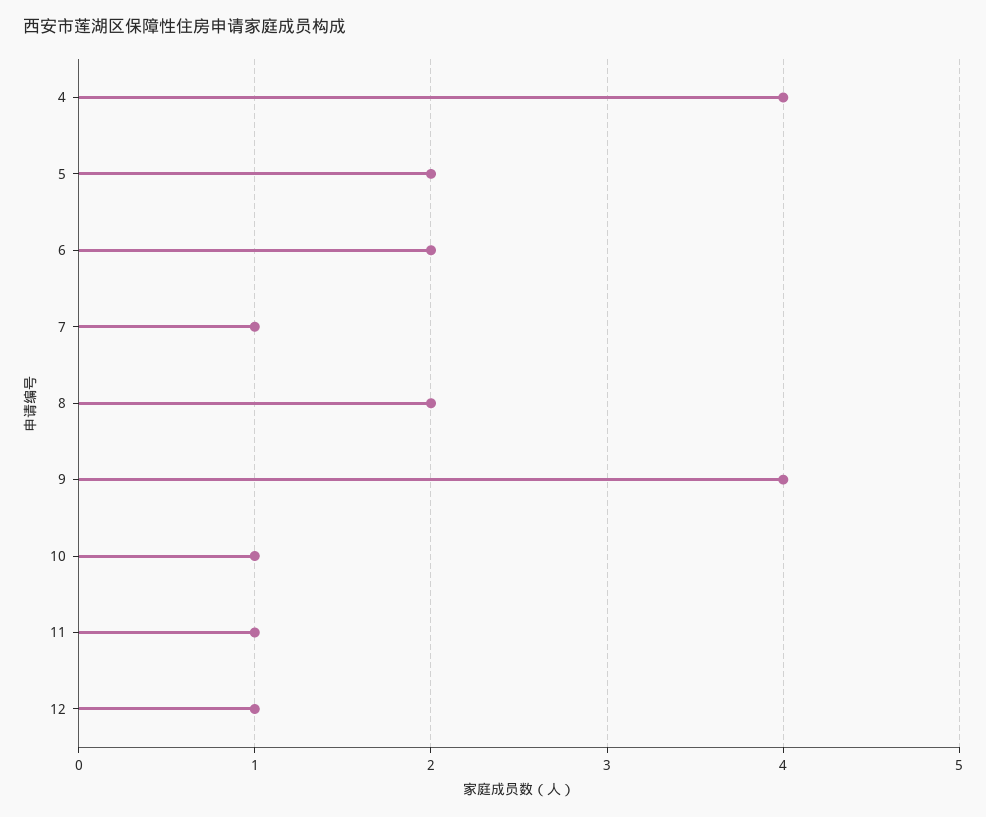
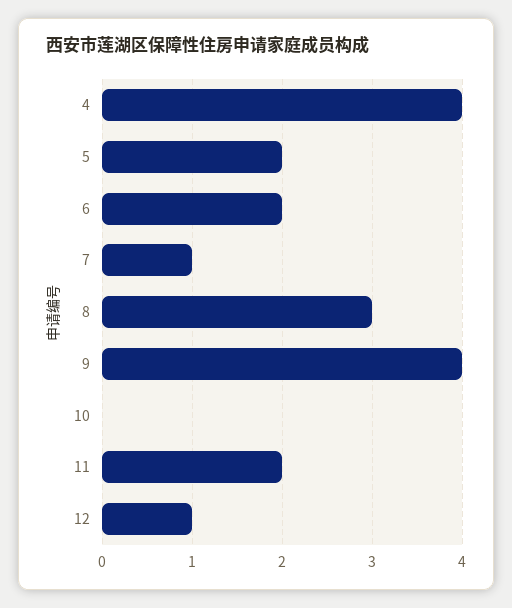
8: 2 -> 3
10: 1 -> 0
11: 1 -> 2

